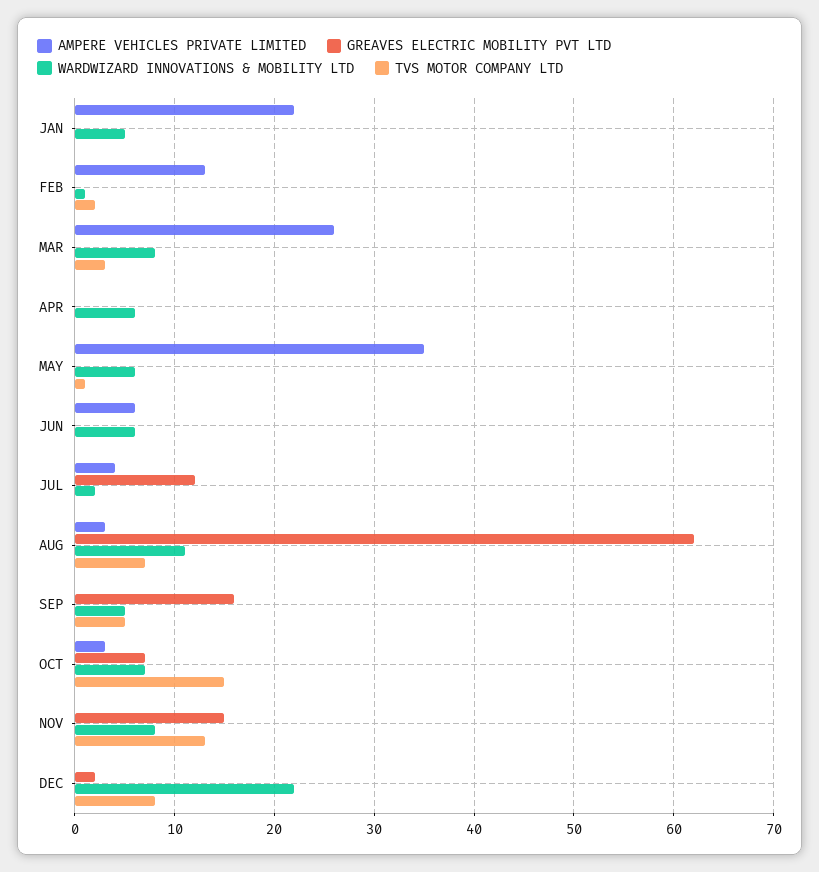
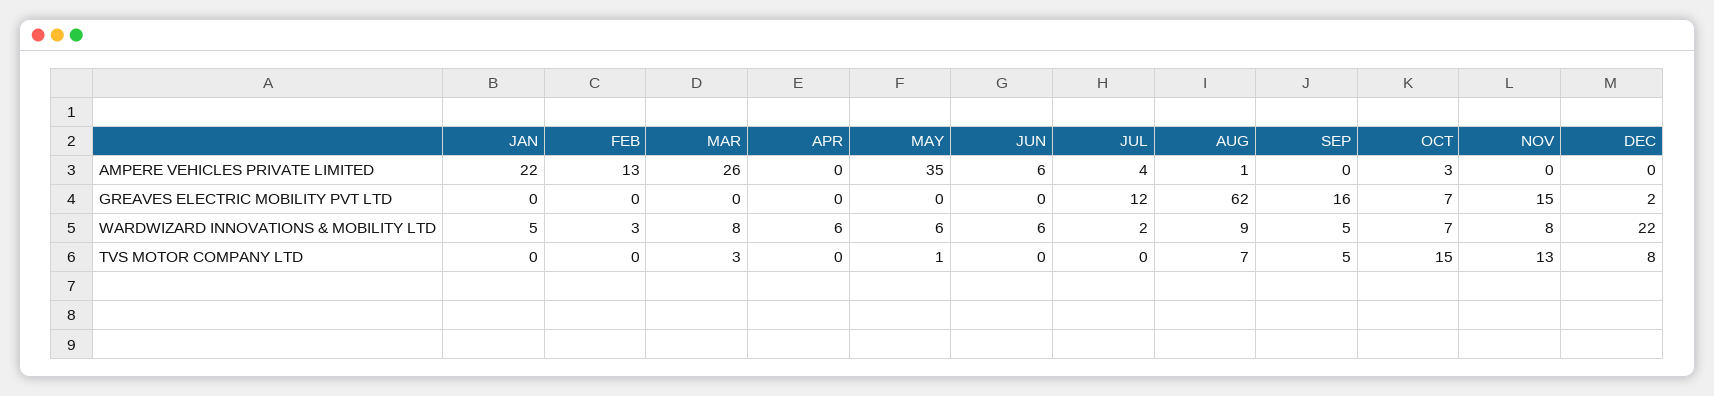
WARDWIZARD INNOVATIONS & MOBILITY LTD, FEB: 1 -> 3
TVS MOTOR COMPANY LTD, FEB: 2 -> 0
AMPERE VEHICLES PRIVATE LIMITED, AUG: 3 -> 1
WARDWIZARD INNOVATIONS & MOBILITY LTD, AUG: 11 -> 9

